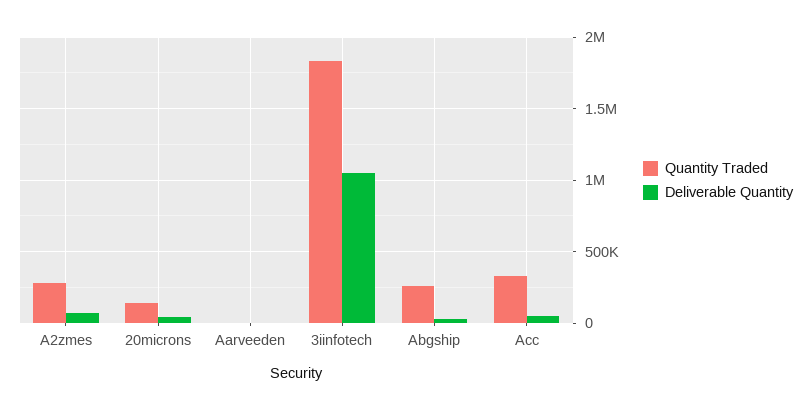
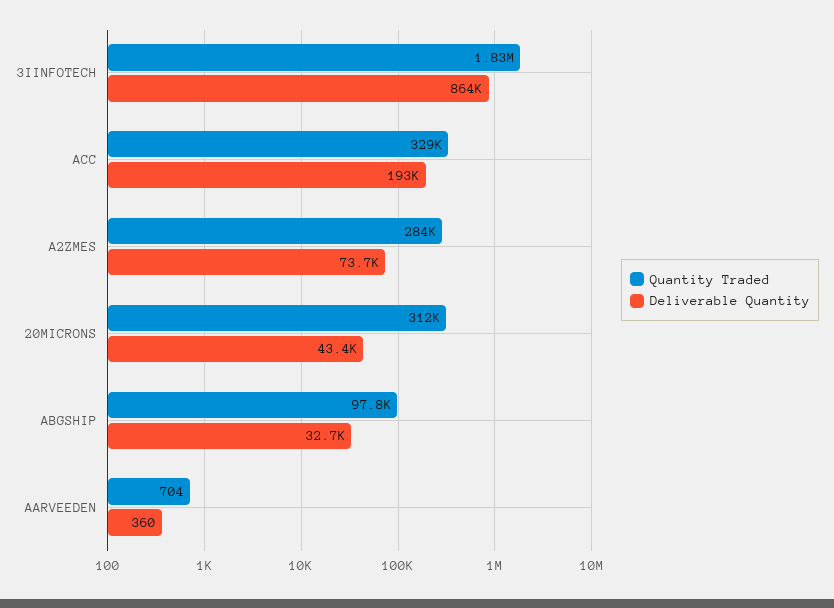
Quantity Traded, 20microns: 150000 -> 312000
Deliverable Quantity, 3iinfotech: 1050000 -> 864000
Quantity Traded, Abgship: 250000 -> 97800
Deliverable Quantity, Acc: 50000 -> 193000

